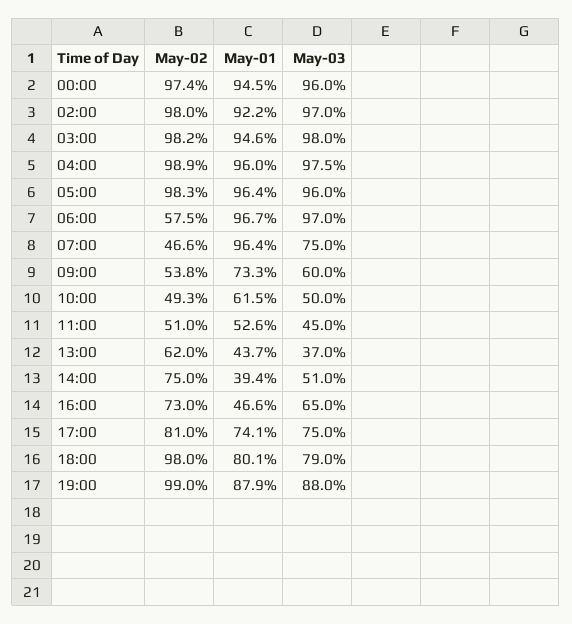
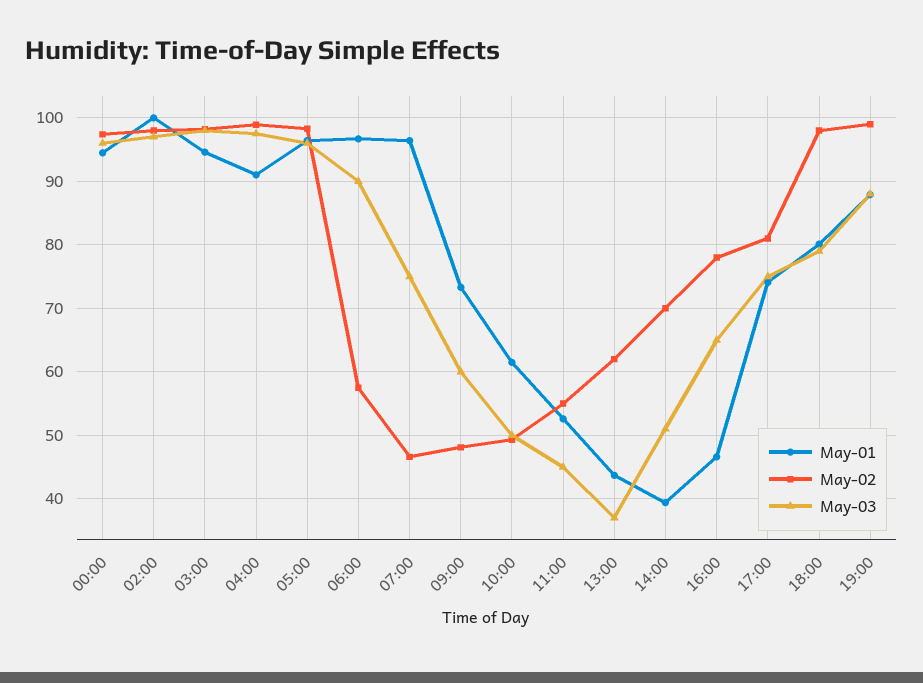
May-01, 02:00: 92.2 -> 100
May-01, 04:00: 96 -> 91
May-03, 06:00: 97 -> 90
May-02, 09:00: 53.8 -> 48
May-02, 11:00: 51 -> 55
May-02, 14:00: 75 -> 70
May-02, 16:00: 73 -> 78

